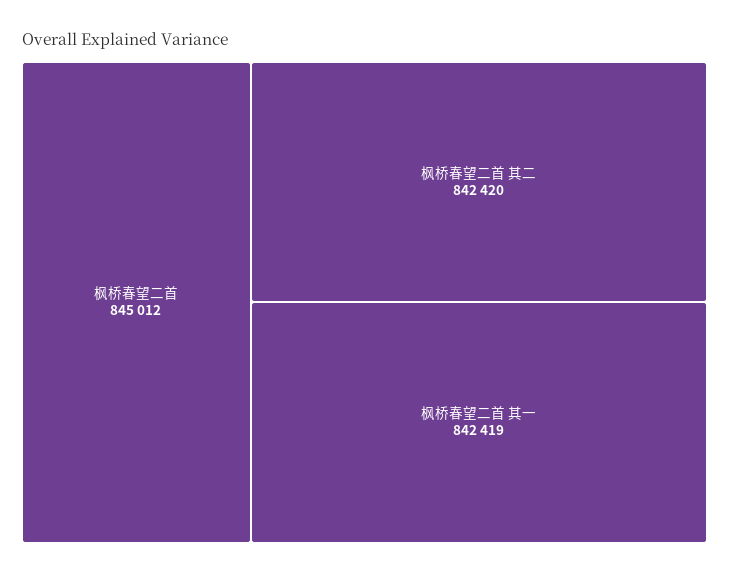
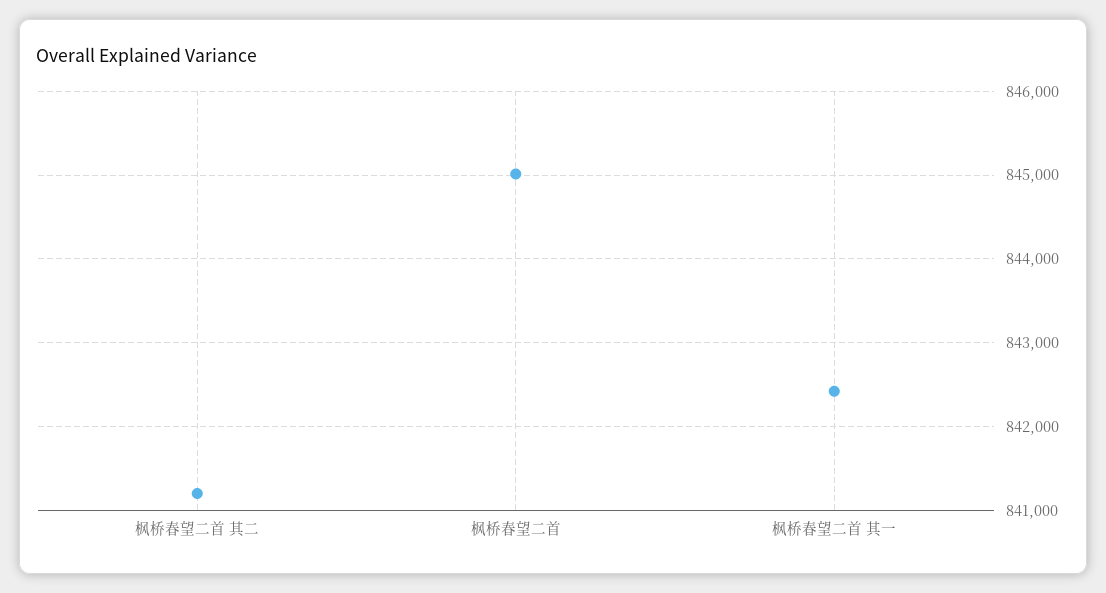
枫桥春望二首 其二: 842420 -> 841200

